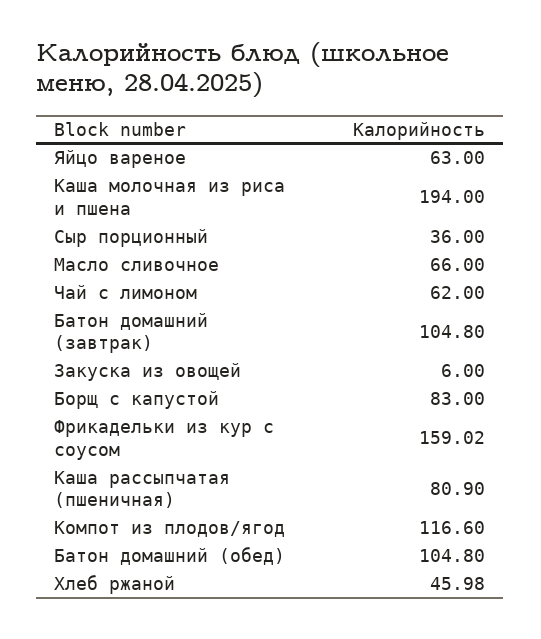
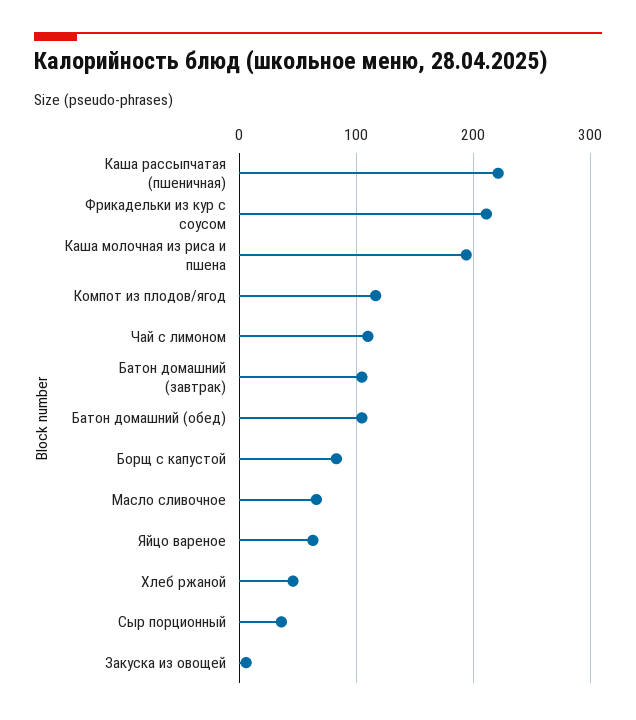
Чай с лимоном: 62 -> 110
Фрикадельки из кур с соусом: 159.02 -> 210
Каша рассыпчатая (пшеничная): 80.9 -> 220

